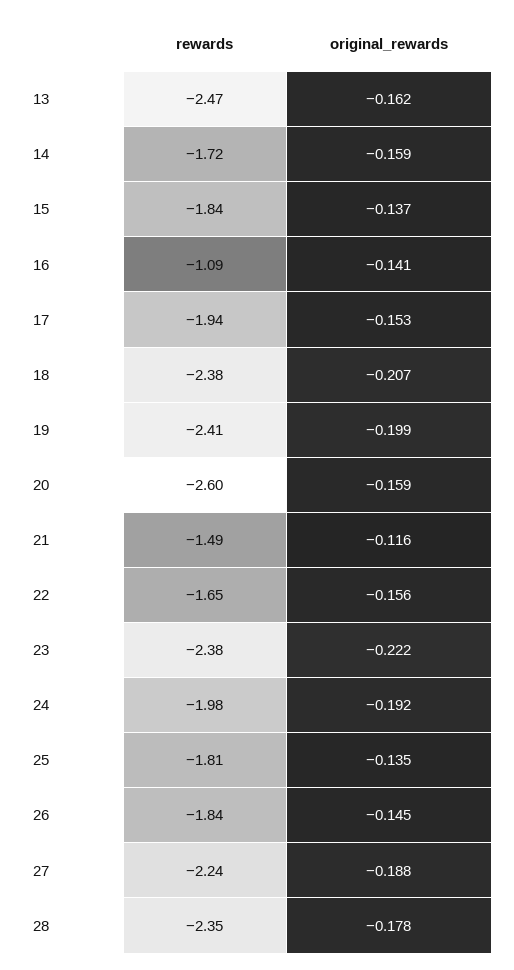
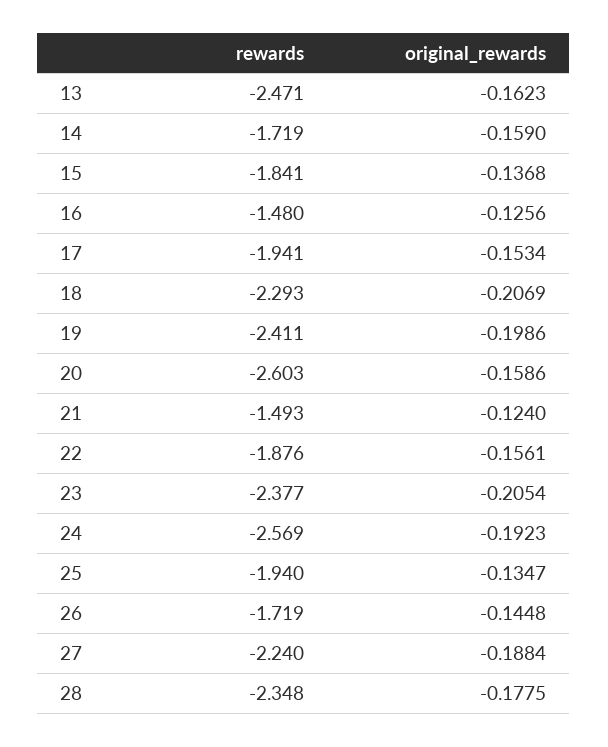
rewards, 16: -1.09 -> -1.48
original_rewards, 16: -0.141 -> -0.1256
rewards, 18: -2.38 -> -2.293
original_rewards, 21: -0.116 -> -0.124
rewards, 22: -1.65 -> -1.876
original_rewards, 23: -0.222 -> -0.2054
rewards, 24: -1.98 -> -2.569
rewards, 25: -1.81 -> -1.94
rewards, 26: -1.84 -> -1.719

